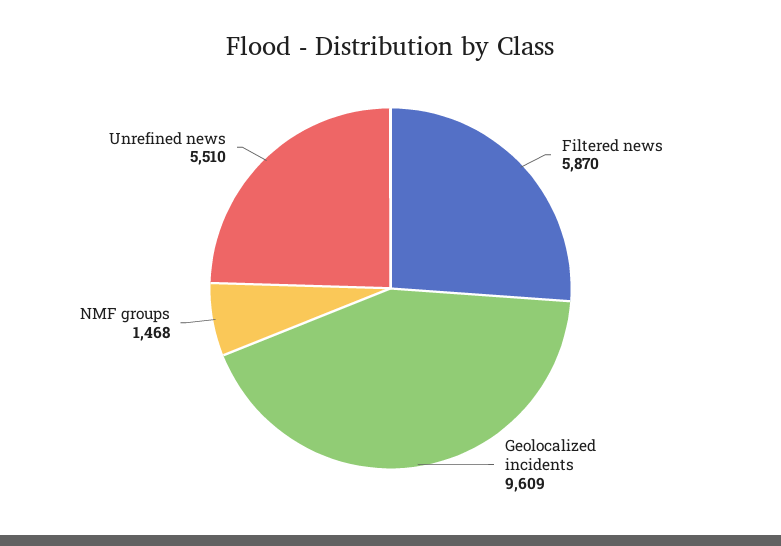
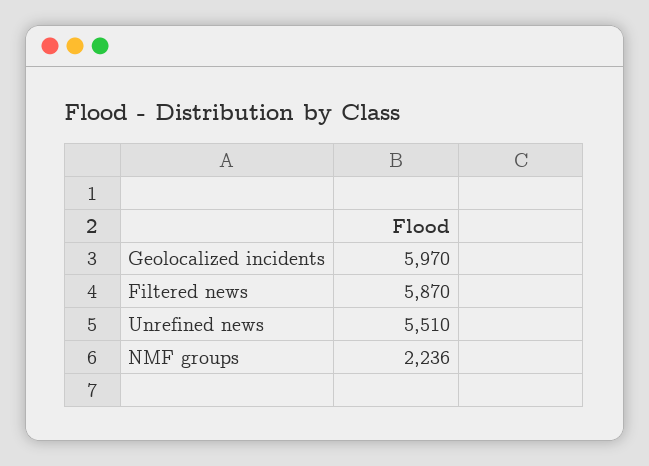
Geolocalized incidents: 9609 -> 5970
NMF groups: 1468 -> 2236

